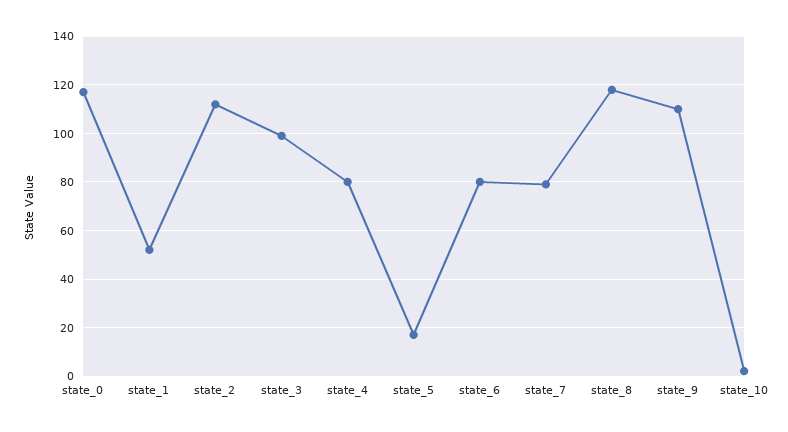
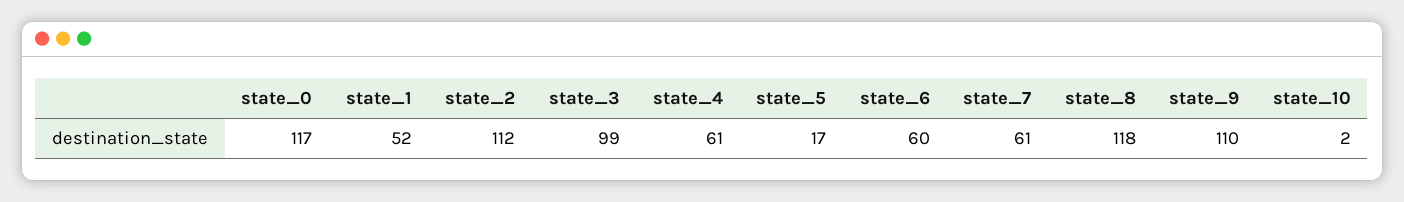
state_4: 80 -> 61
state_6: 80 -> 60
state_7: 80 -> 61

